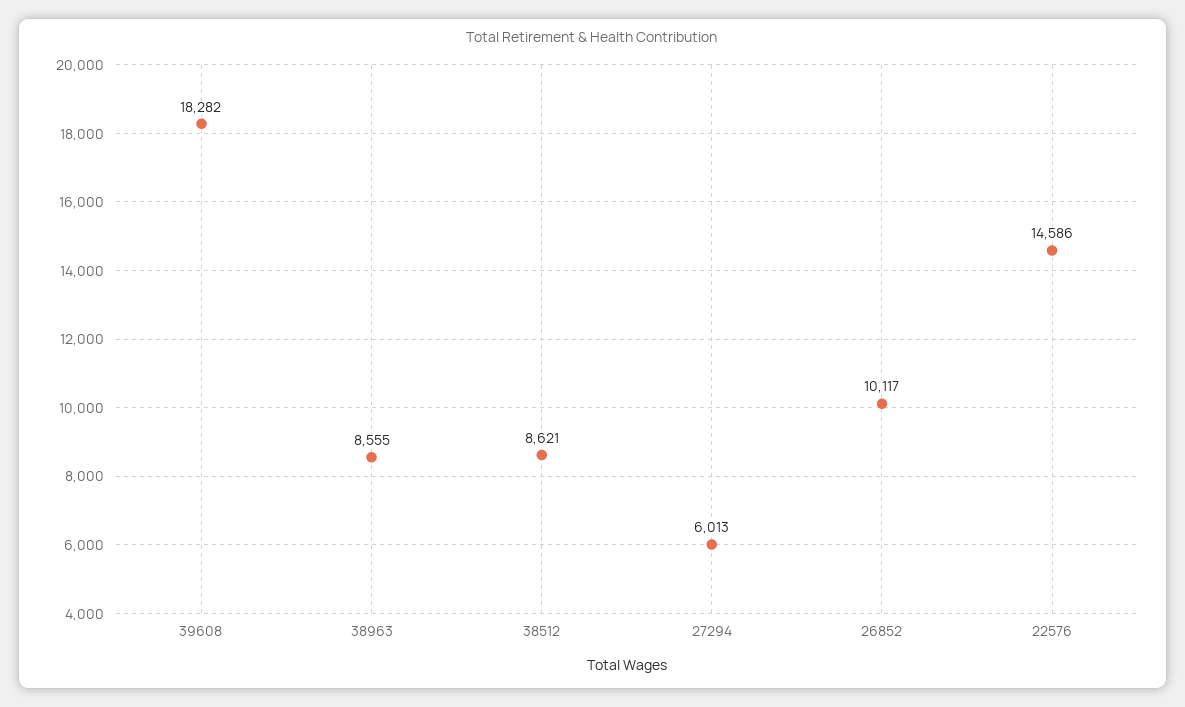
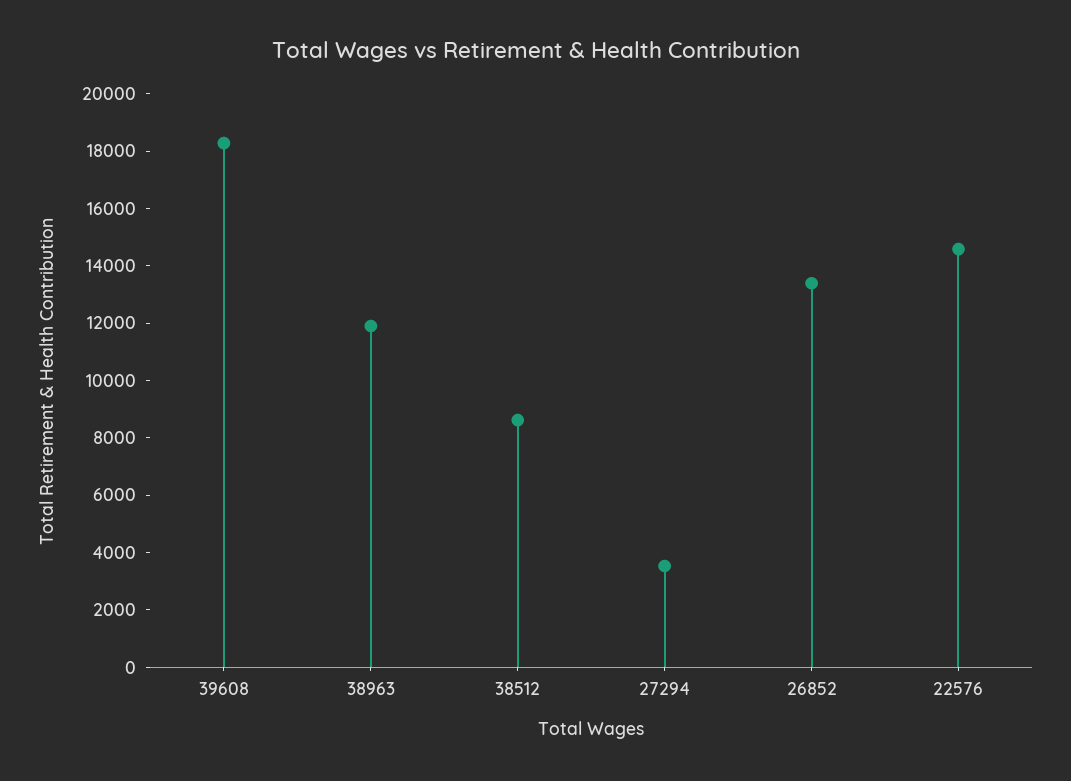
38963: 8555 -> 12000
27294: 6013 -> 3500
26852: 10117 -> 13500

